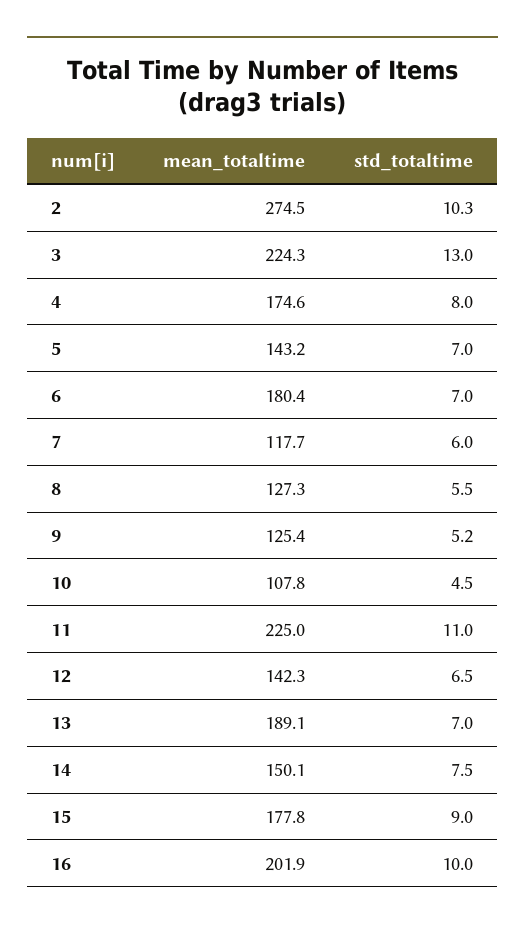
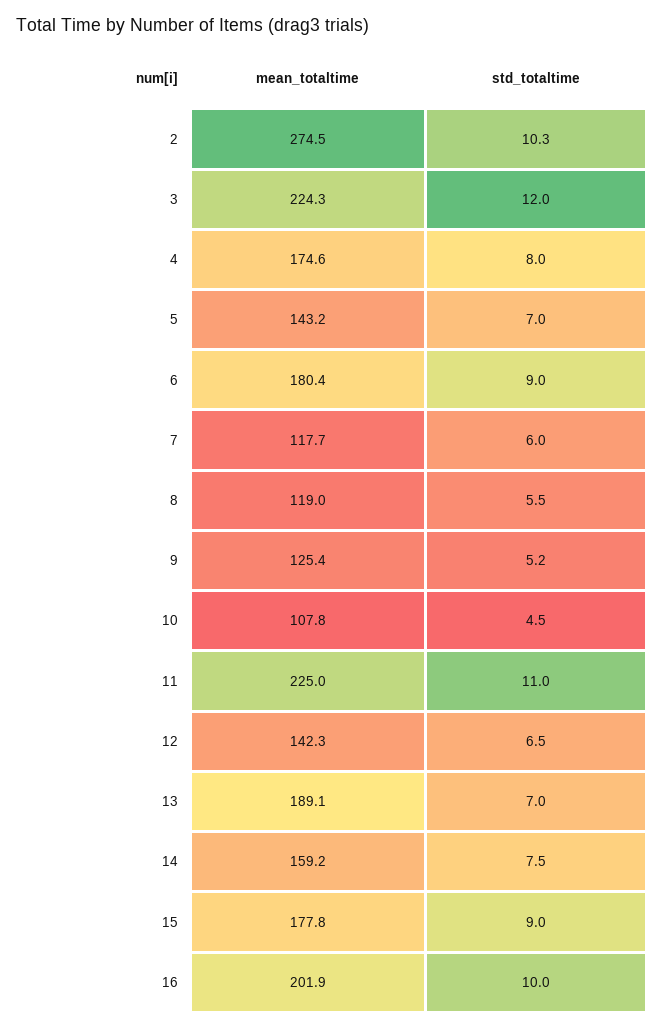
std_totaltime, 3: 13 -> 12
std_totaltime, 6: 7 -> 9
mean_totaltime, 8: 127.3 -> 119
mean_totaltime, 14: 150.1 -> 159.2

